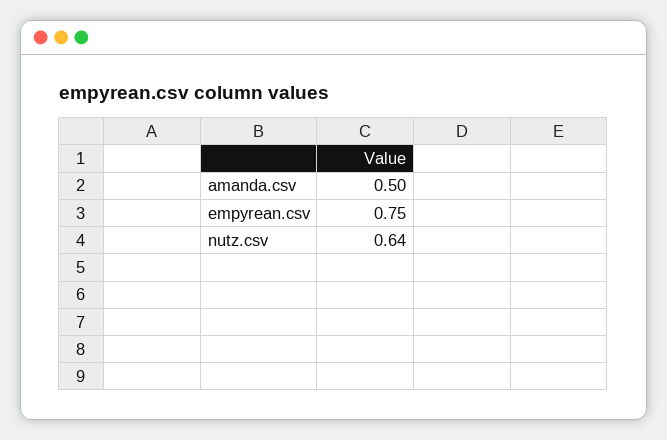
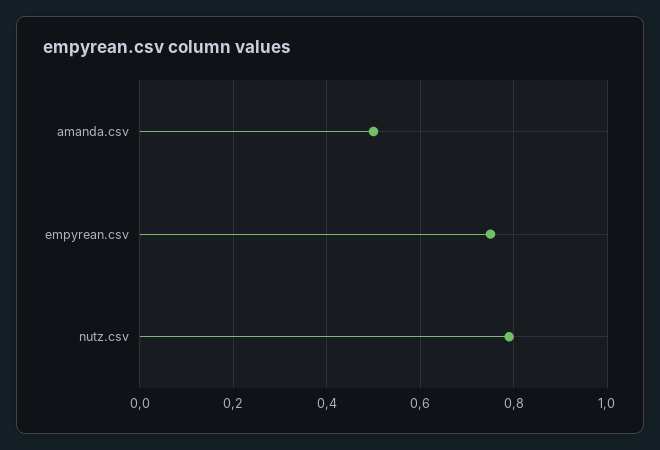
nutz.csv: 0.64 -> 0.8

